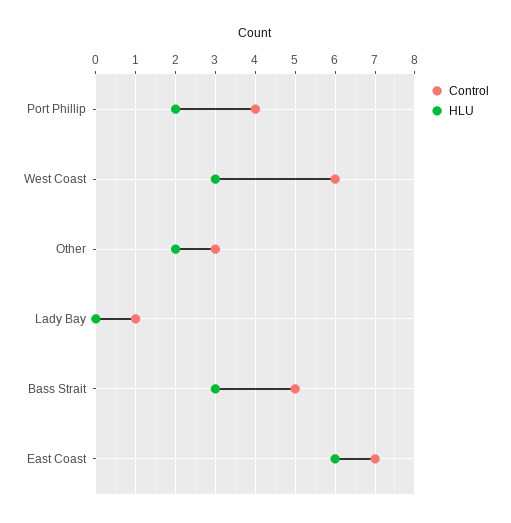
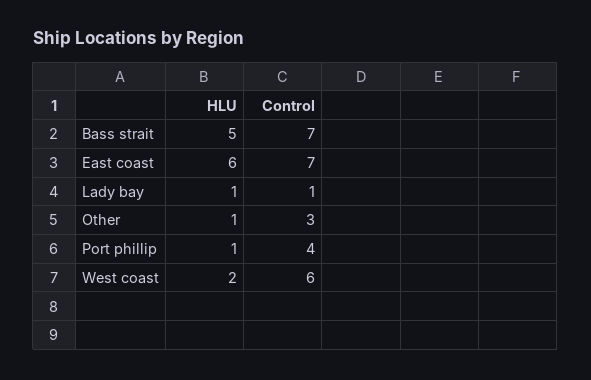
HLU, Port Phillip: 2 -> 1
HLU, West Coast: 3 -> 2
HLU, Other: 2 -> 1
HLU, Lady Bay: 0 -> 1
Control, Bass Strait: 5 -> 7
HLU, Bass Strait: 3 -> 5

